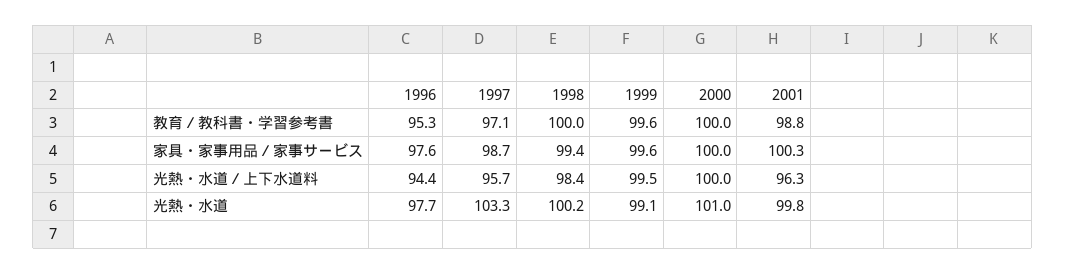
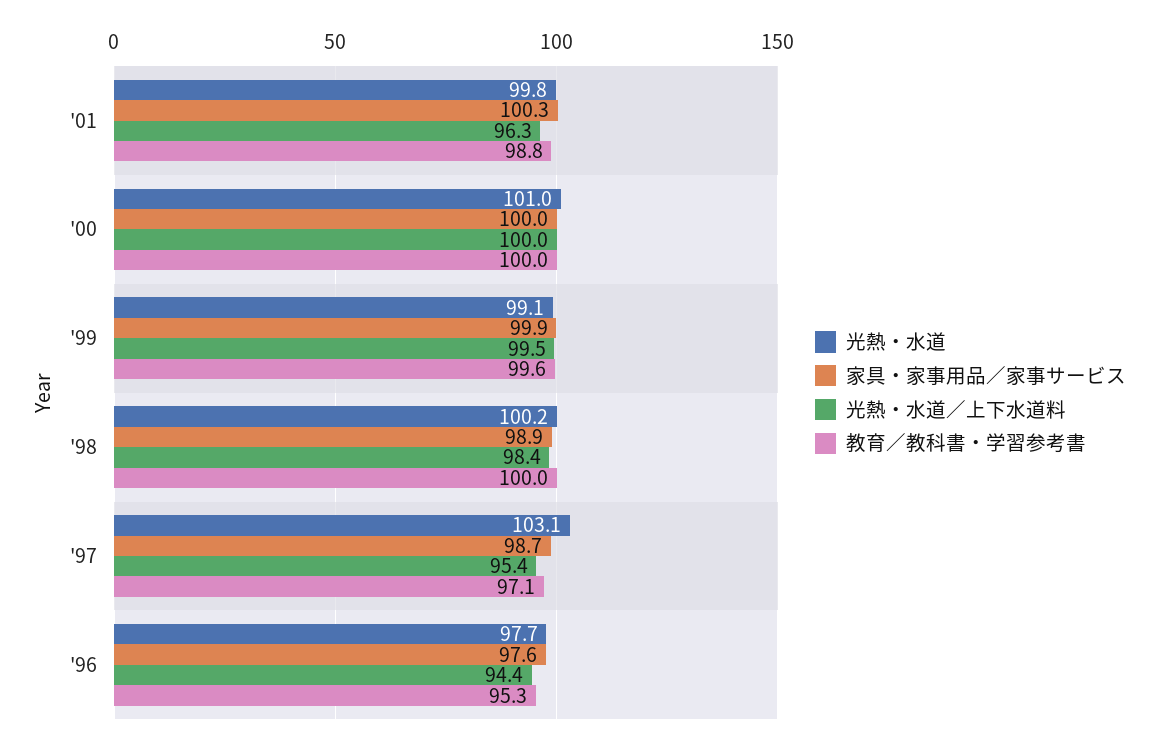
家具・家事用品／家事サービス, 1998: 99.4 -> 98.9
家具・家事用品／家事サービス, 1999: 99.6 -> 99.9
光熱・水道／上下水道料, 1997: 95.7 -> 95.4
光熱・水道, 1997: 103.3 -> 103.1

